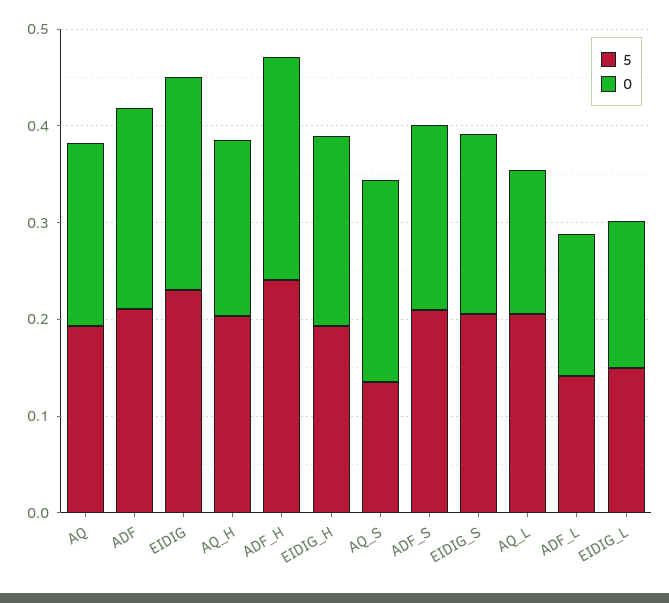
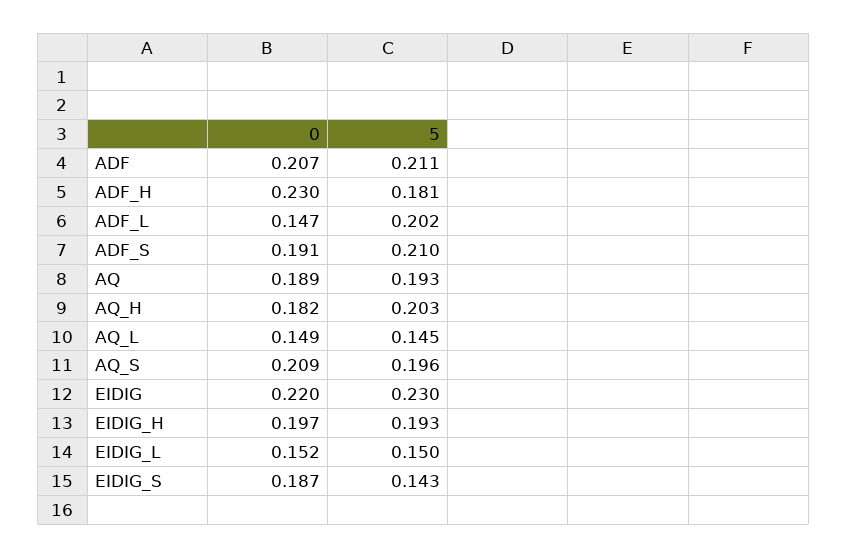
5, ADF_H: 0.24 -> 0.181
5, AQ_S: 0.14 -> 0.196
5, EIDIG_S: 0.2 -> 0.143
5, AQ_L: 0.2 -> 0.145
5, ADF_L: 0.14 -> 0.202

